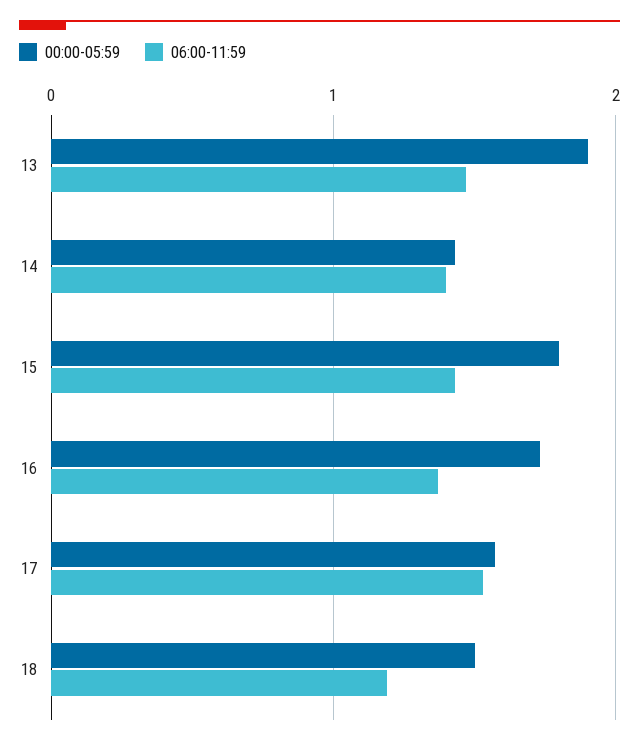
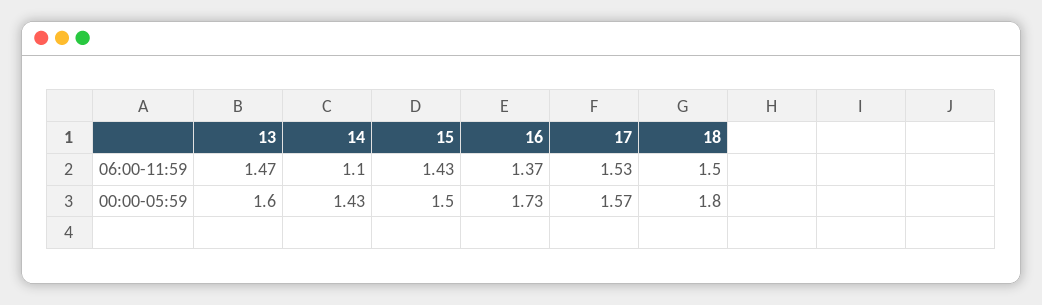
00:00-05:59, 13: 1.9 -> 1.6
06:00-11:59, 14: 1.4 -> 1.1
00:00-05:59, 15: 1.8 -> 1.5
00:00-05:59, 18: 1.5 -> 1.8
06:00-11:59, 18: 1.2 -> 1.5

